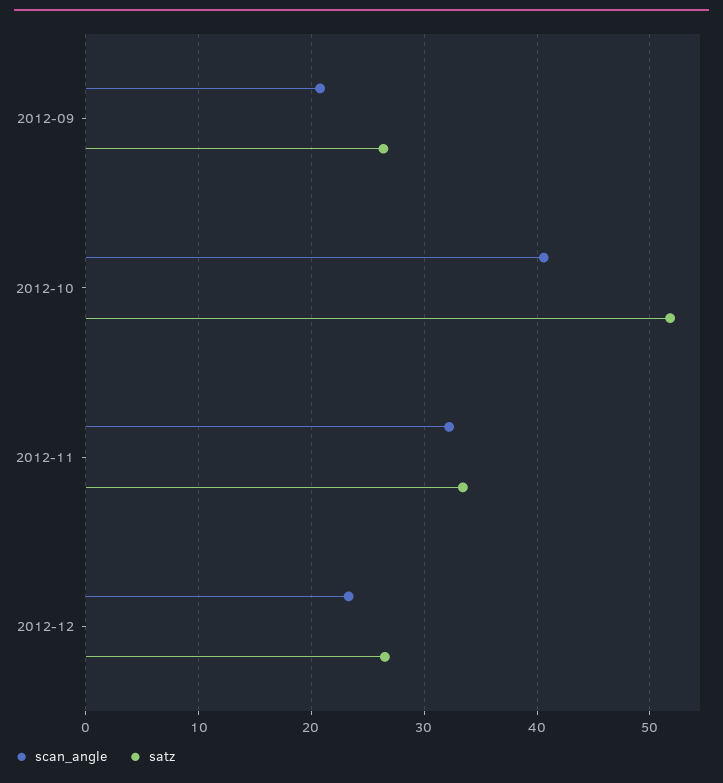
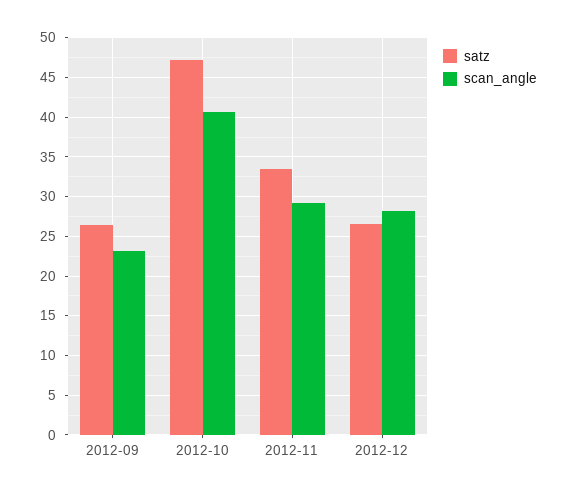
scan_angle, 2012-09: 21 -> 23
satz, 2012-10: 52 -> 47
scan_angle, 2012-11: 32 -> 29
scan_angle, 2012-12: 23 -> 28

